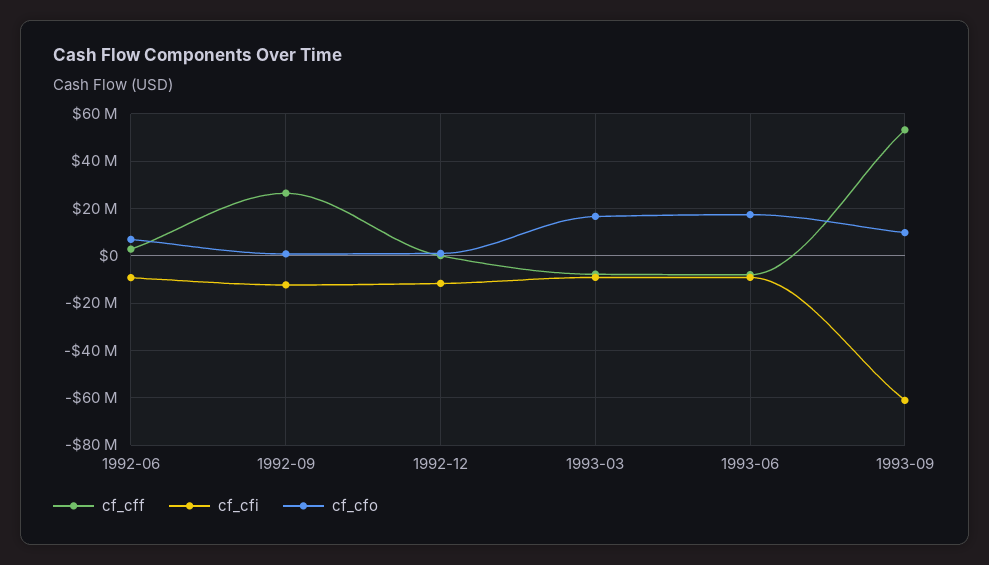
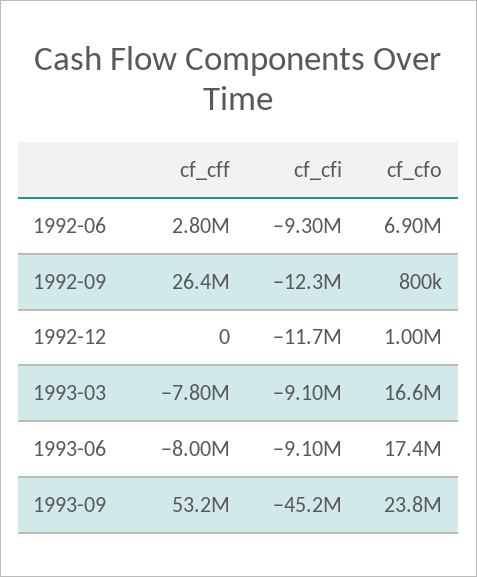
cf_cfi, 1993-09: -60000000 -> -45200000
cf_cfo, 1993-09: 10000000 -> 23800000

